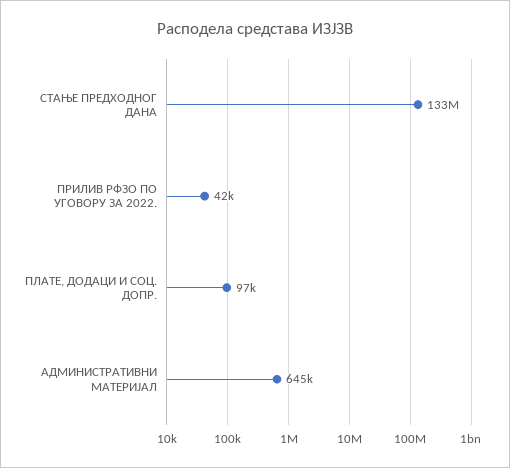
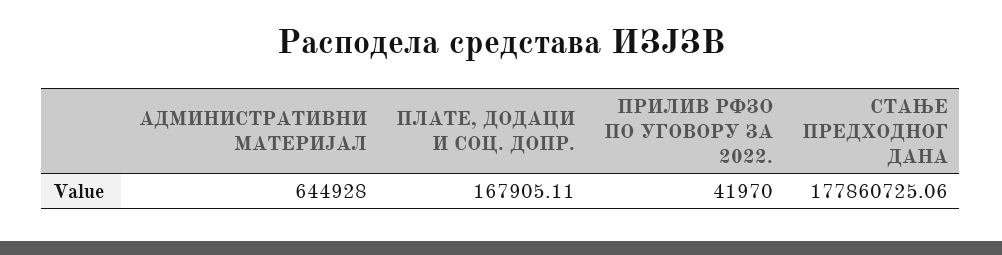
СТАЊЕ ПРЕДХОДНОГ ДАНА: 133000000 -> 177860725.06
ПЛАТЕ, ДОДАЦИ И СОЦ. ДОПР.: 97000 -> 167905.11

